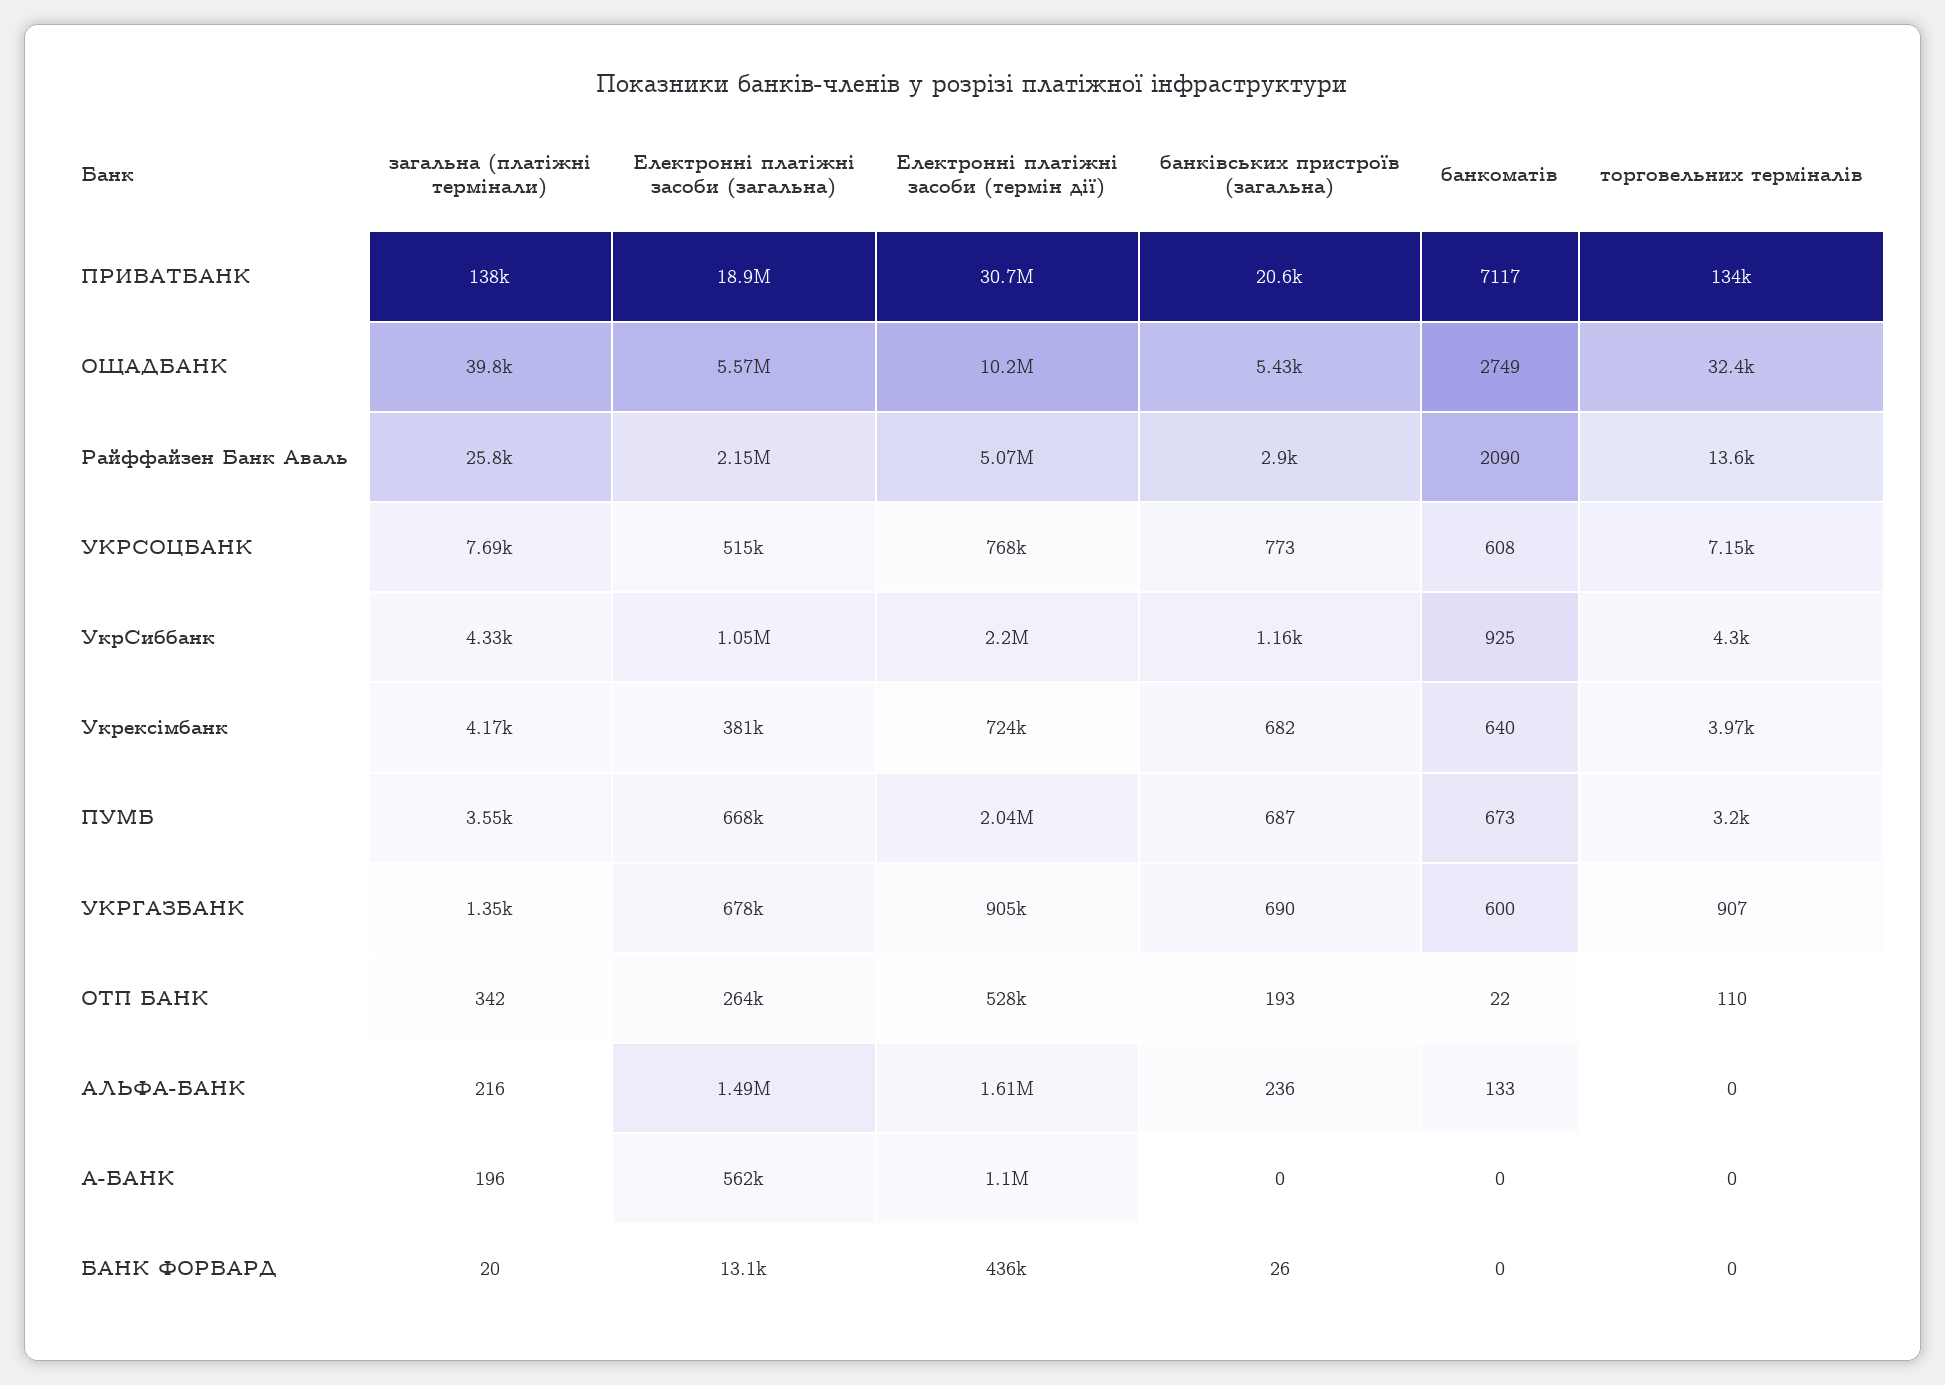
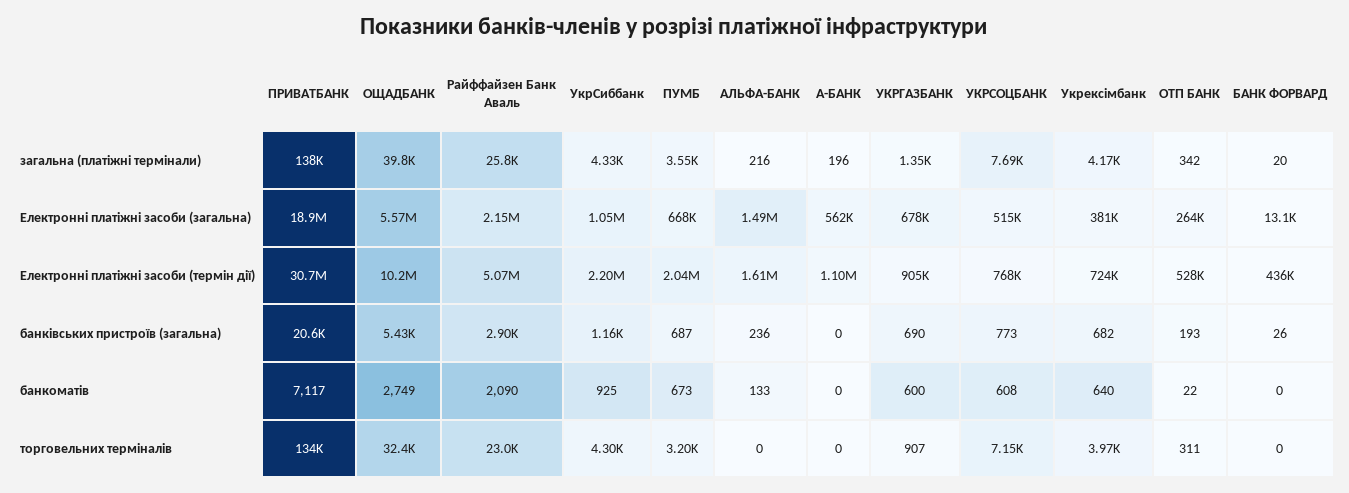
торговельних терміналів, Райффайзен Банк Аваль: 13600 -> 23000
торговельних терміналів, ОТП БАНК: 110 -> 311

